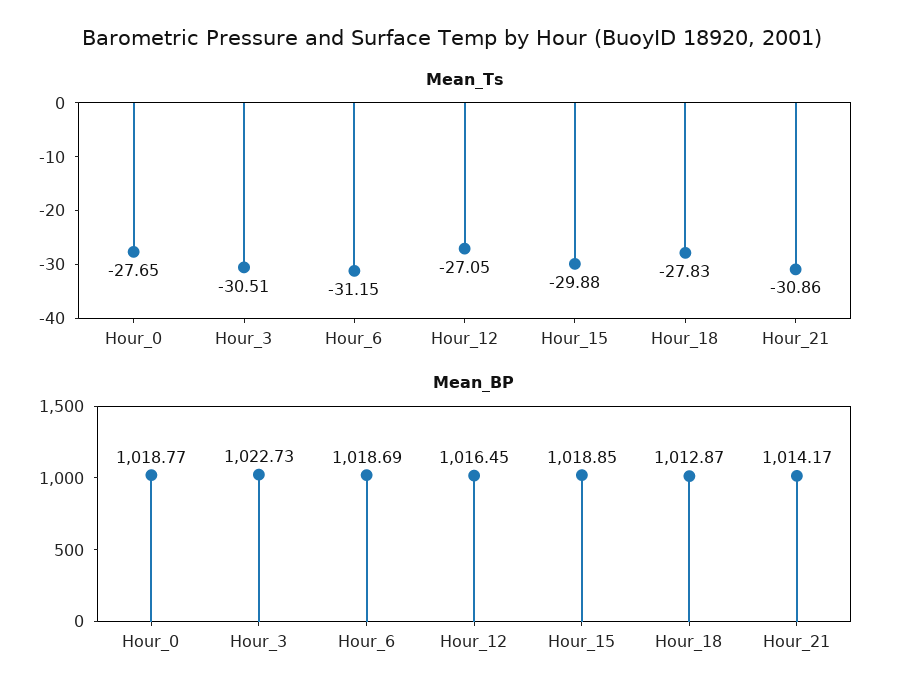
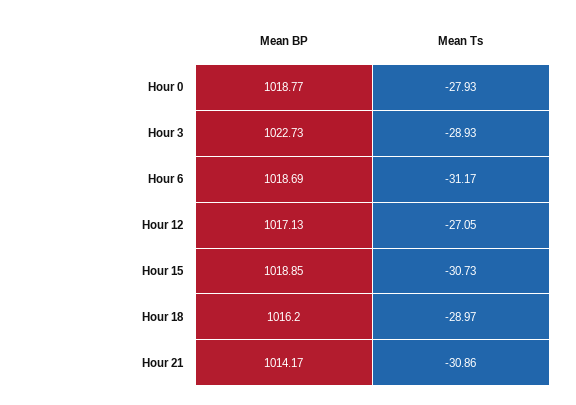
Mean_Ts, Hour_0: -27.65 -> -27.93
Mean_Ts, Hour_3: -30.51 -> -28.93
Mean_Ts, Hour_6: -31.15 -> -31.17
Mean_Ts, Hour_15: -29.88 -> -30.73
Mean_Ts, Hour_18: -27.83 -> -28.97
Mean_BP, Hour_12: 1016.45 -> 1017.13
Mean_BP, Hour_18: 1012.87 -> 1016.2

